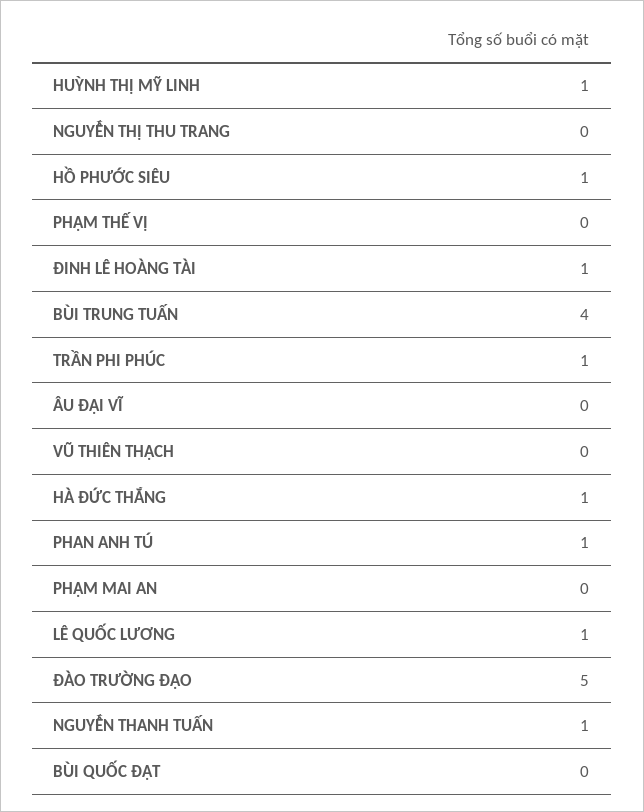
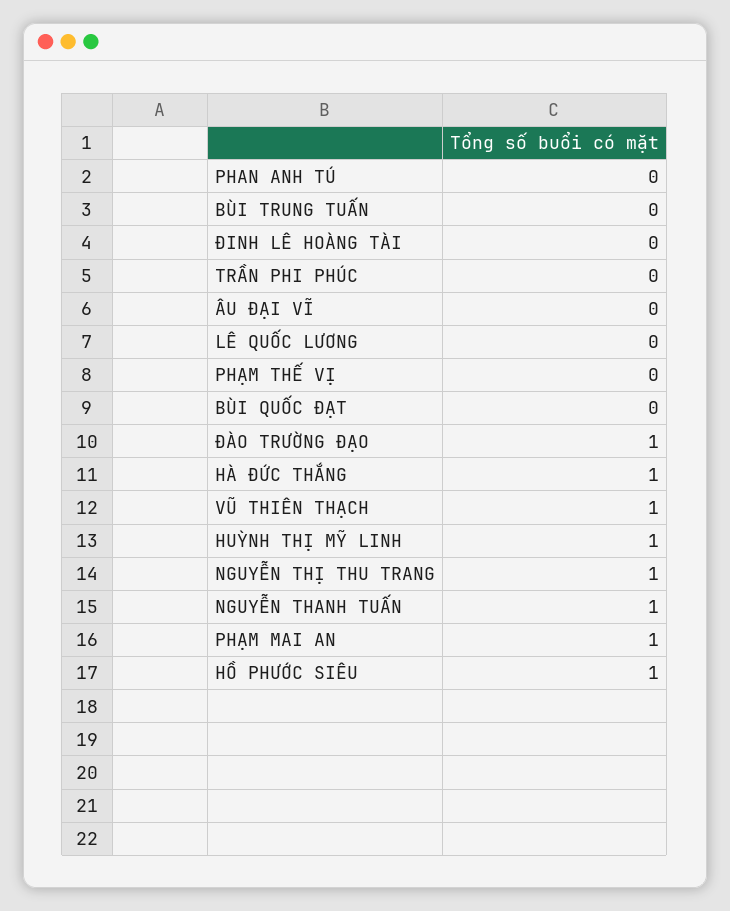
NGUYỄN THỊ THU TRANG: 0 -> 1
ĐINH LÊ HOÀNG TÀI: 1 -> 0
BÙI TRUNG TUẤN: 4 -> 0
TRẦN PHI PHÚC: 1 -> 0
VŨ THIÊN THẠCH: 0 -> 1
PHAN ANH TÚ: 1 -> 0
PHẠM MAI AN: 0 -> 1
LÊ QUỐC LƯƠNG: 1 -> 0
ĐÀO TRƯỜNG ĐẠO: 5 -> 1

